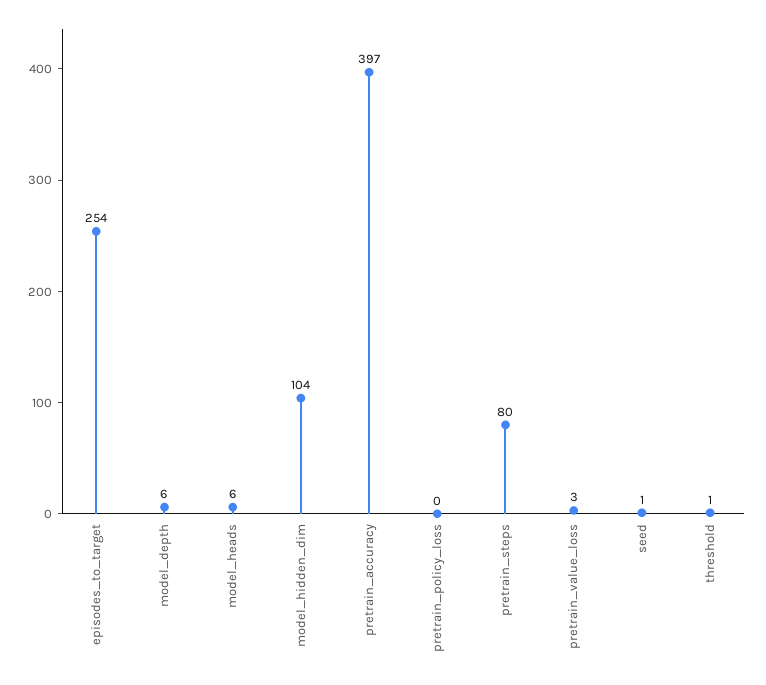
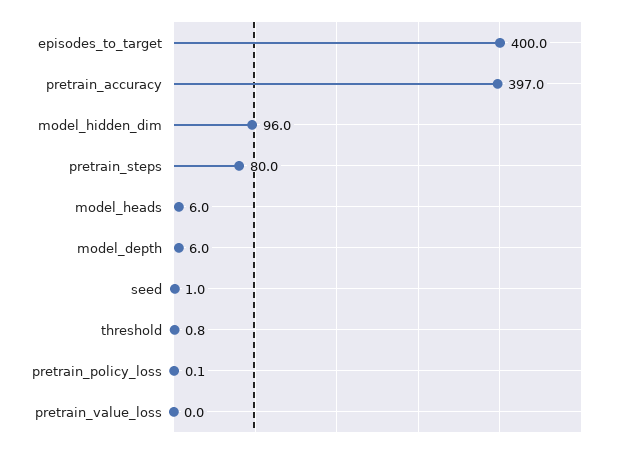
episodes_to_target: 254 -> 400
model_hidden_dim: 104 -> 96
pretrain_value_loss: 3 -> 0

